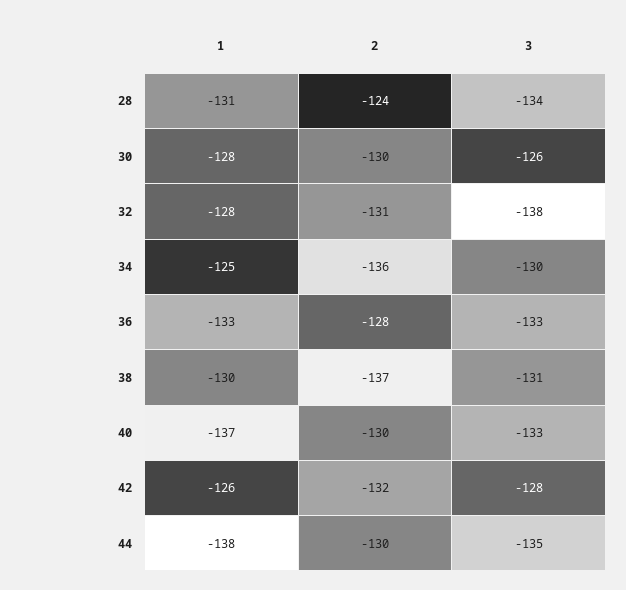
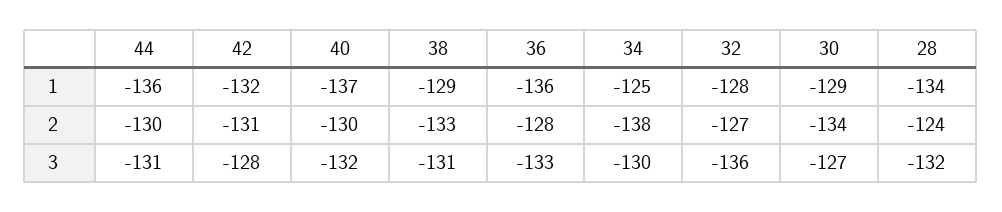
1, 28: -131 -> -134
3, 28: -134 -> -132
1, 30: -128 -> -129
2, 30: -130 -> -134
3, 30: -126 -> -127
2, 32: -131 -> -127
3, 32: -138 -> -136
2, 34: -136 -> -138
1, 36: -133 -> -136
1, 38: -130 -> -129
2, 38: -137 -> -133
3, 40: -133 -> -132
1, 42: -126 -> -132
2, 42: -132 -> -131
1, 44: -138 -> -136
3, 44: -135 -> -131

